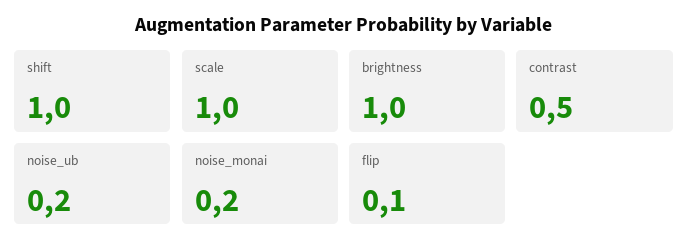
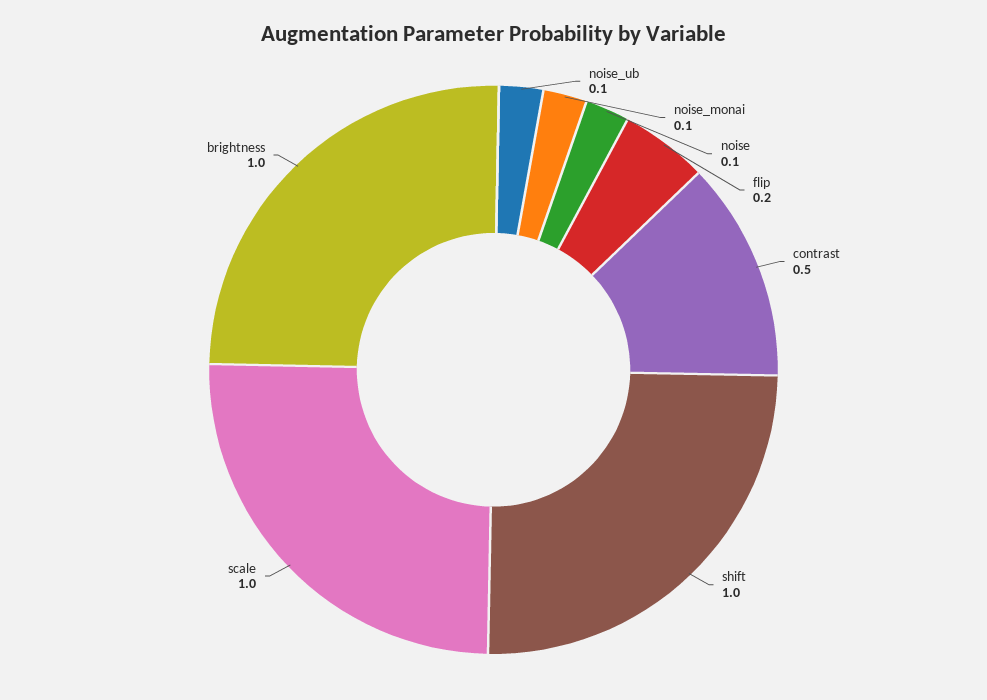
noise_ub: 0.2 -> 0.1
noise_monai: 0.2 -> 0.1
flip: 0.1 -> 0.2
noise: none -> 0.1

